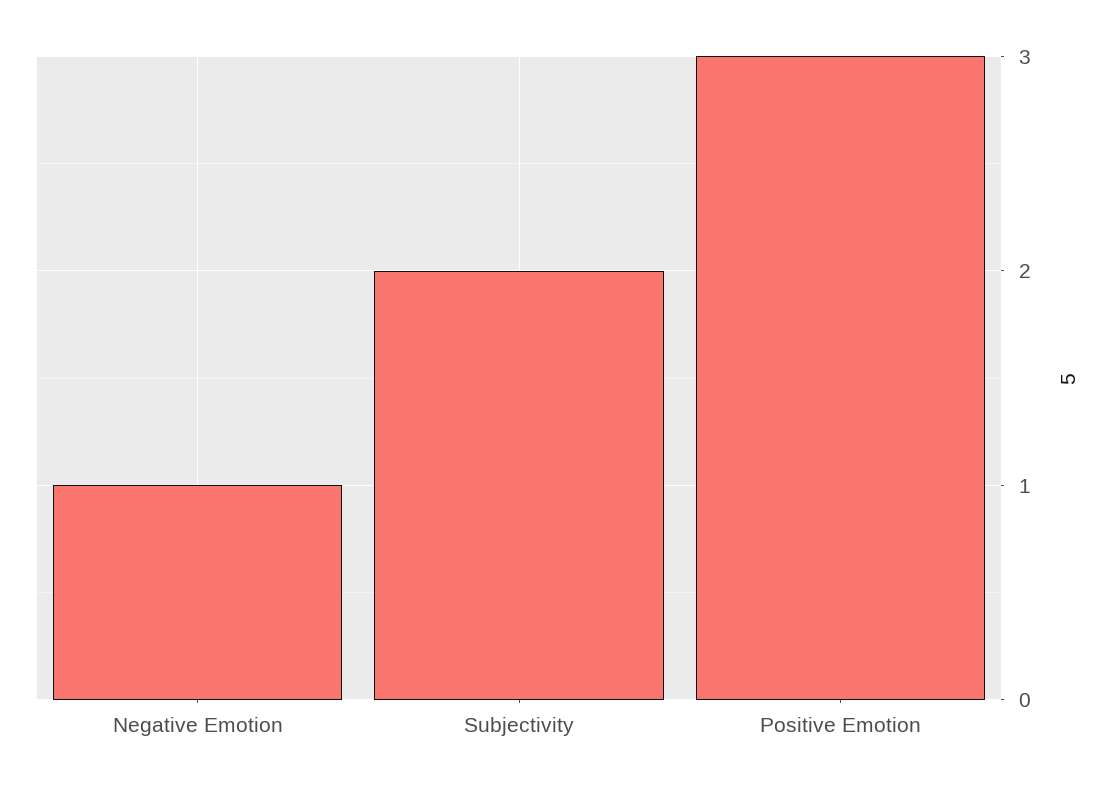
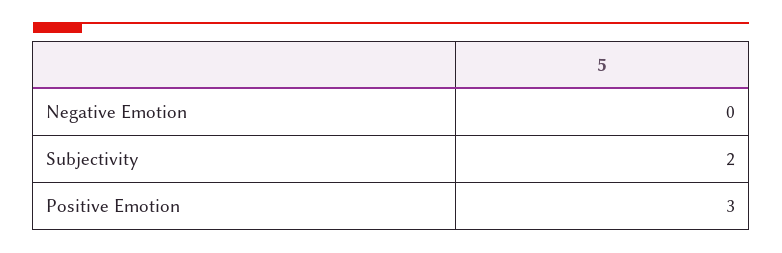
Negative Emotion: 1 -> 0

